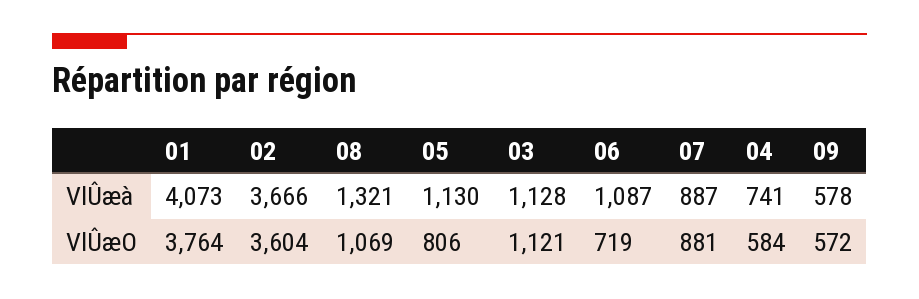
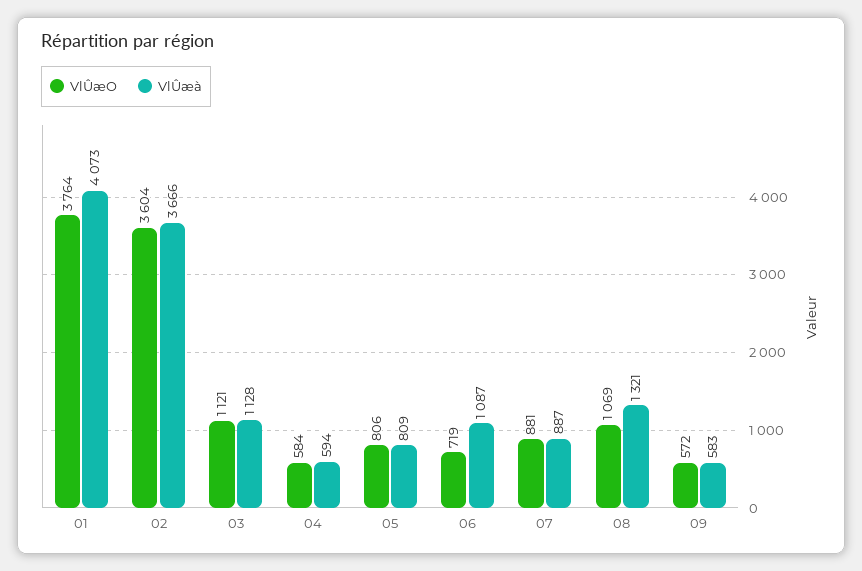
VlÛæà, 05: 1130 -> 809
VlÛæà, 04: 741 -> 594
VlÛæà, 09: 578 -> 583

